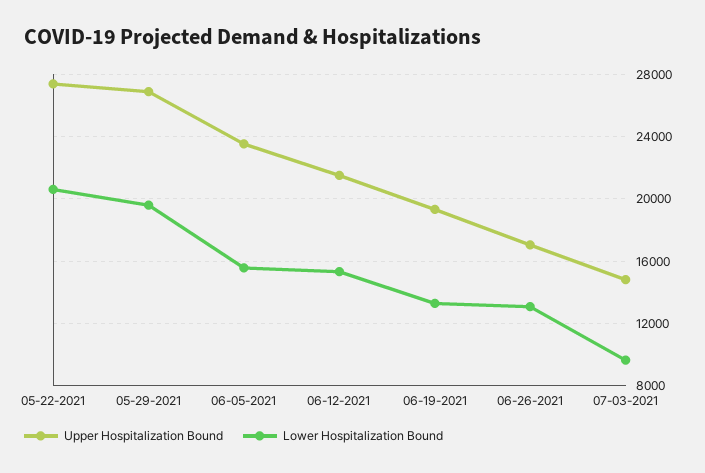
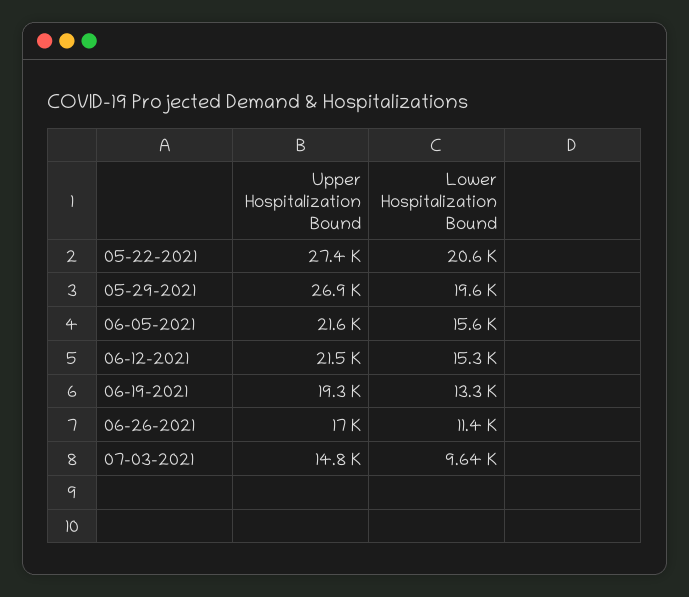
Upper Hospitalization Bound, 06-05-2021: 23500 -> 21600
Lower Hospitalization Bound, 06-26-2021: 13000 -> 11400

